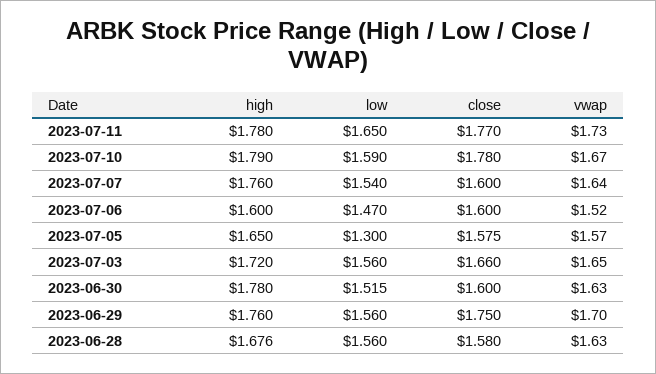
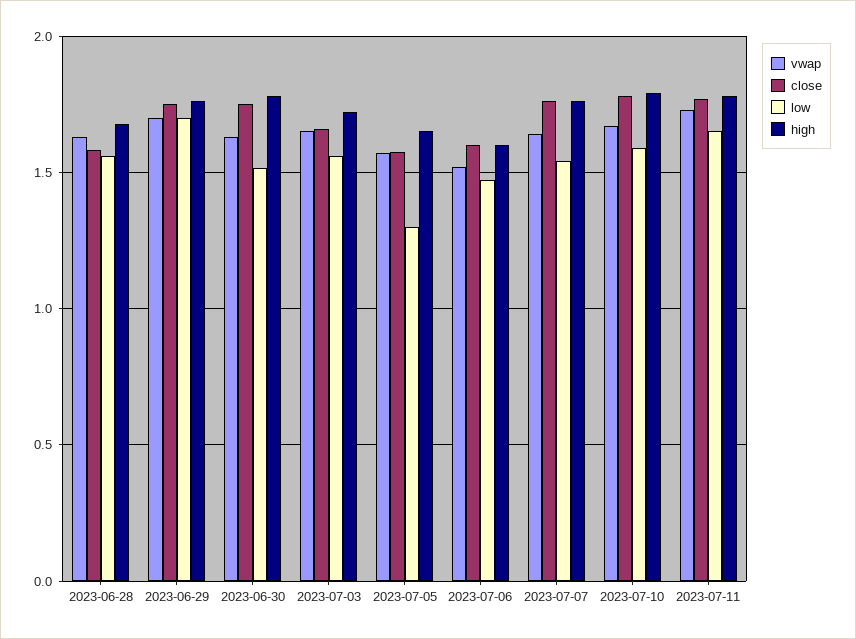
close, 2023-07-07: 1.6 -> 1.75
close, 2023-06-30: 1.6 -> 1.75
low, 2023-06-29: 1.56 -> 1.7

